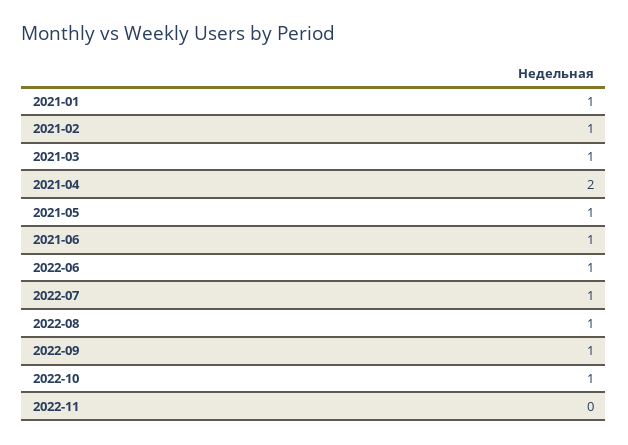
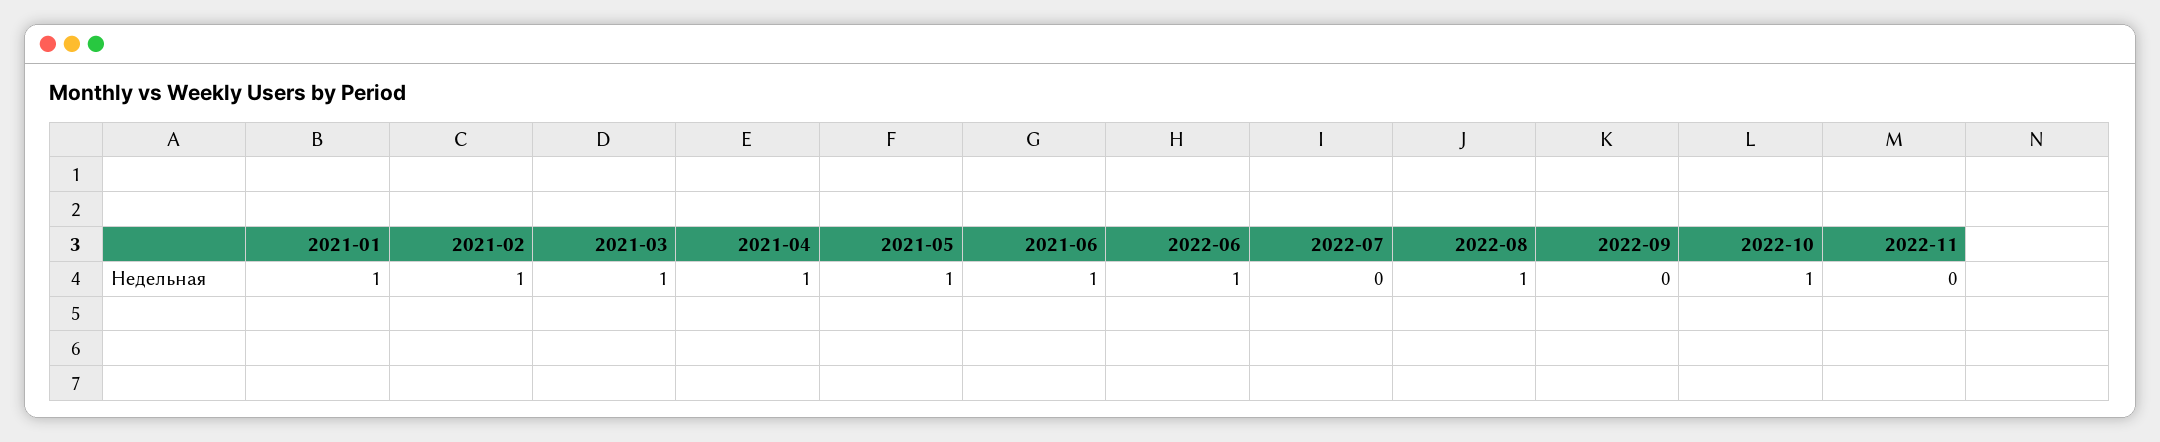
2021-04: 2 -> 1
2022-07: 1 -> 0
2022-09: 1 -> 0

